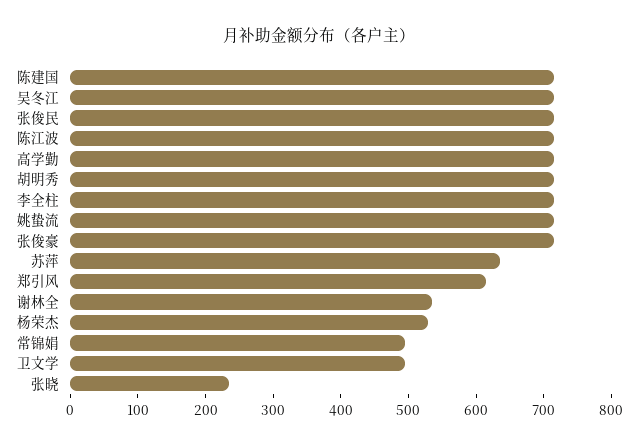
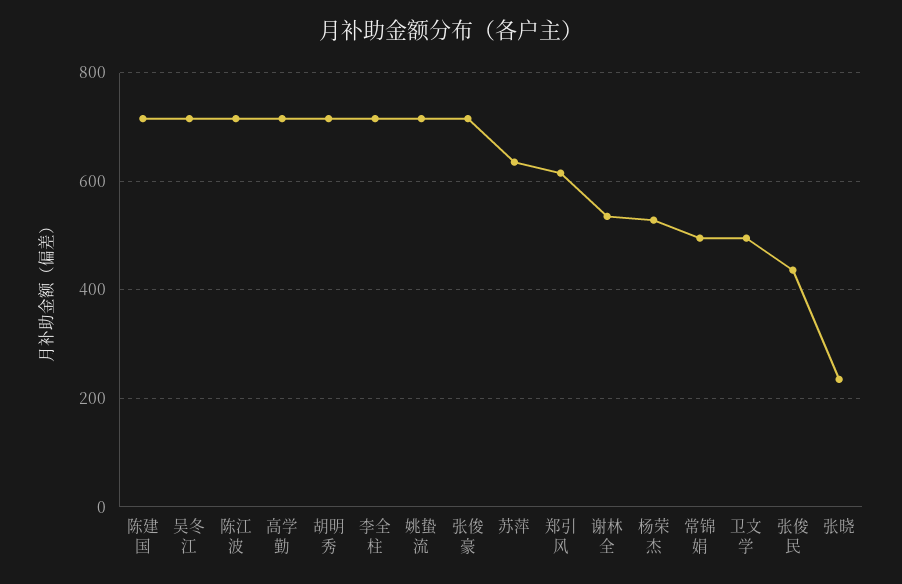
张俊民: 720 -> 440

